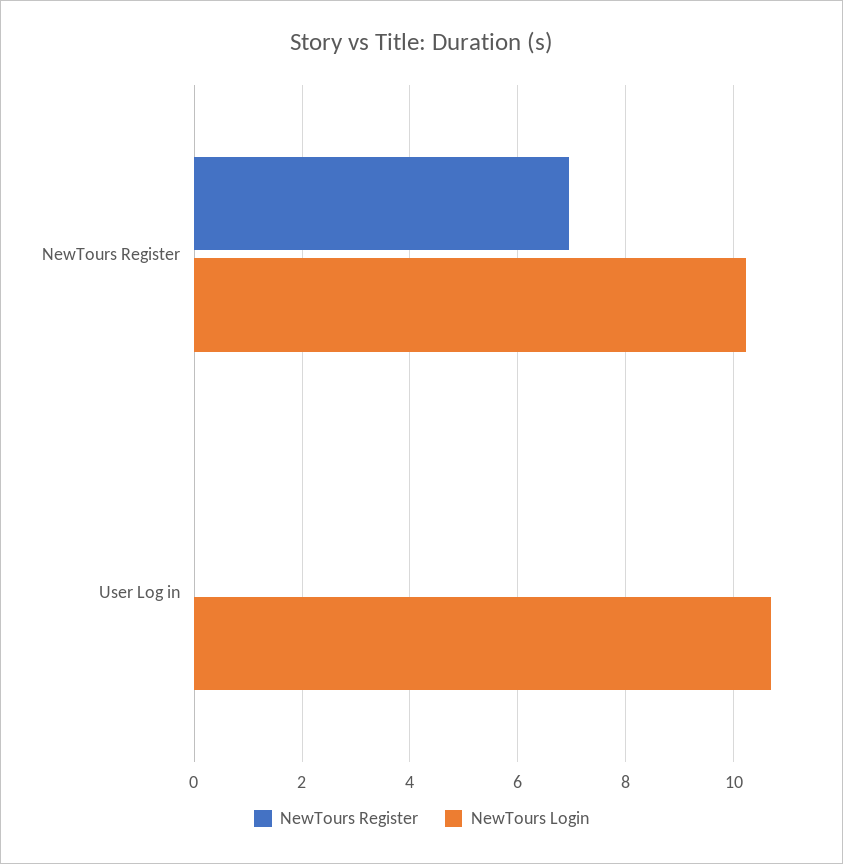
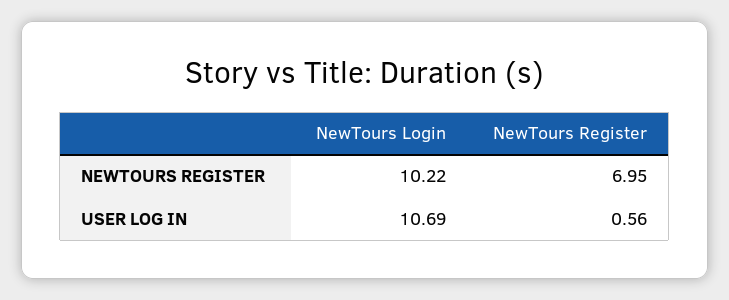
NewTours Register, User Log in: 0 -> 0.56

